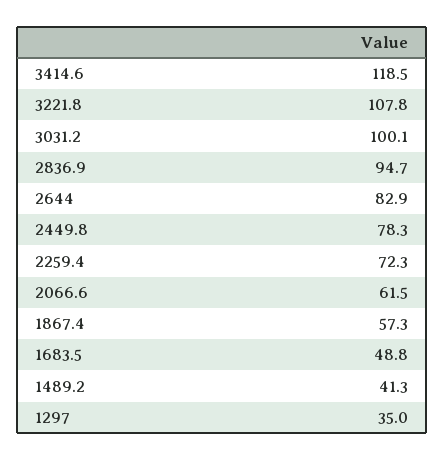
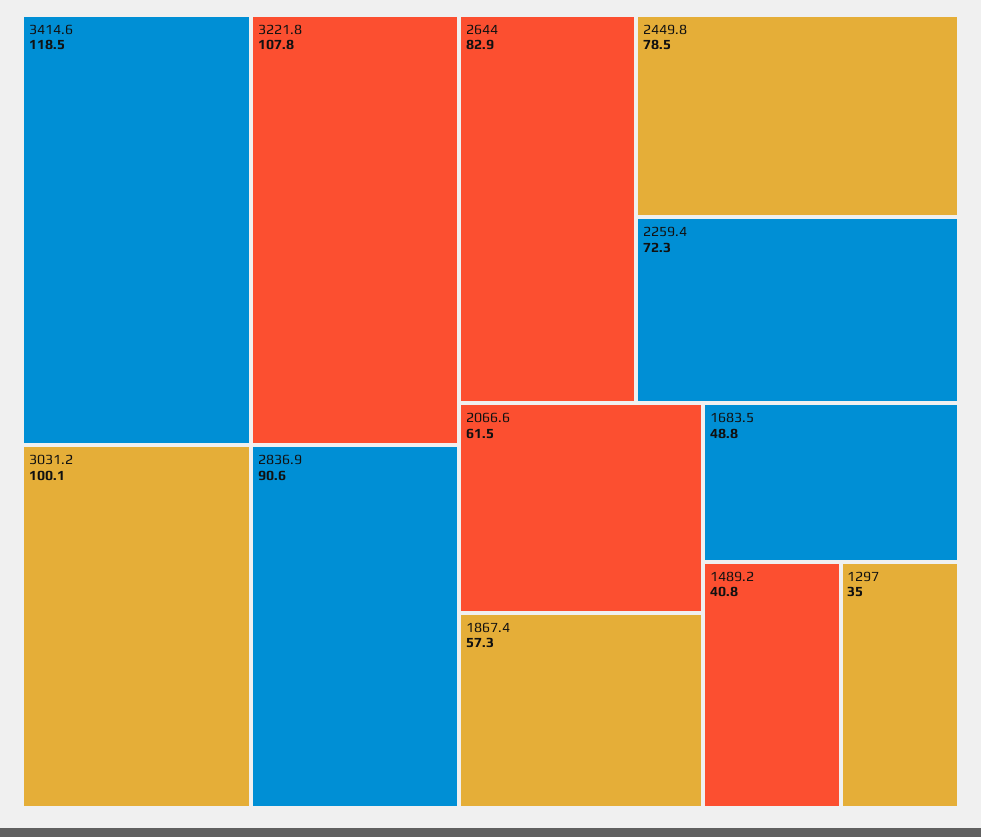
2836.9: 94.7 -> 90.6
2449.8: 78.3 -> 78.5
1489.2: 41.3 -> 40.8

